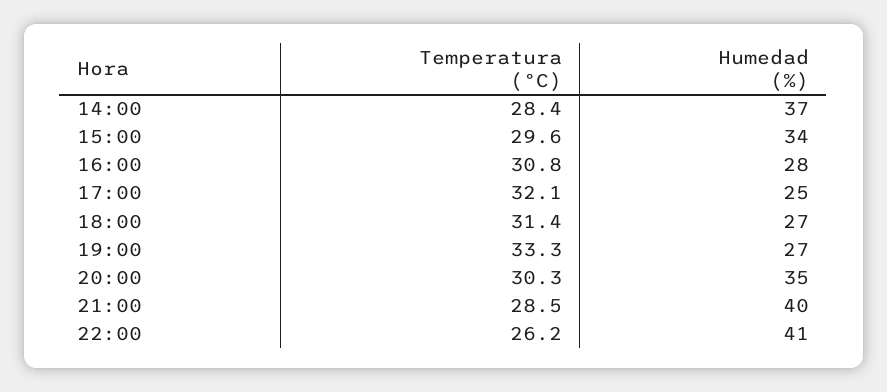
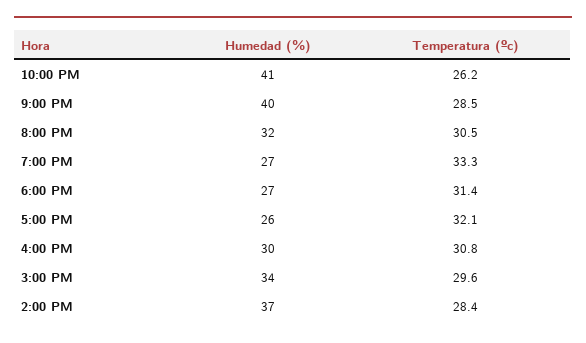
Humedad (%), 16:00: 28 -> 30
Humedad (%), 17:00: 25 -> 26
Temperatura (ºC), 20:00: 30.3 -> 30.5
Humedad (%), 20:00: 35 -> 32

